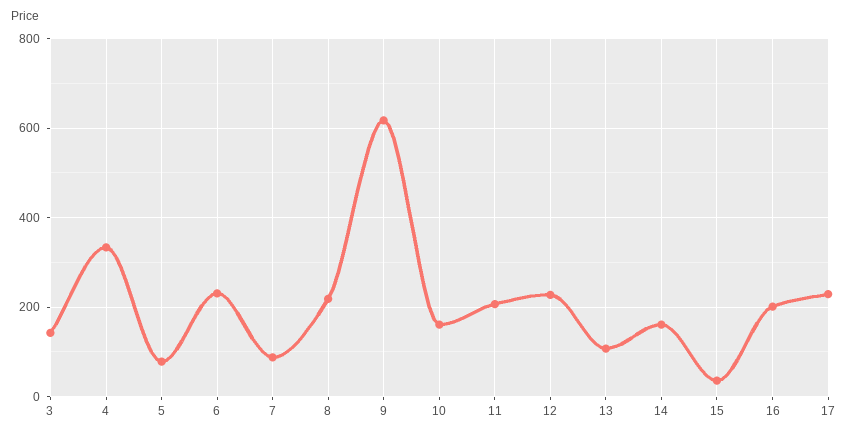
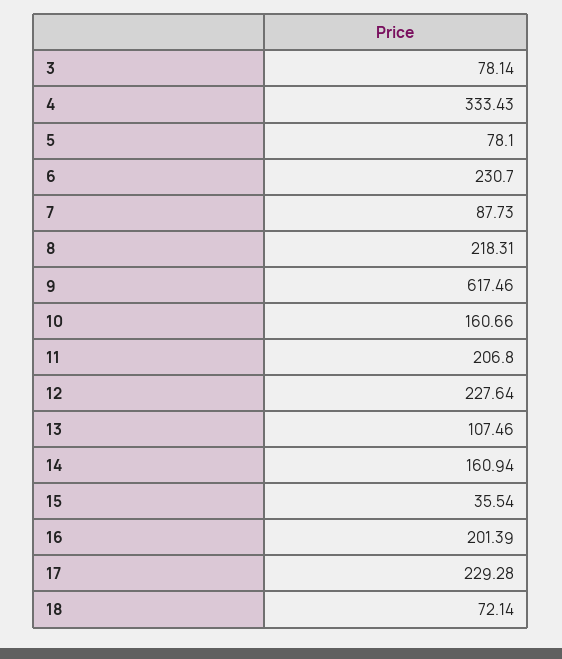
3: 140 -> 78.14
18: none -> 72.14

